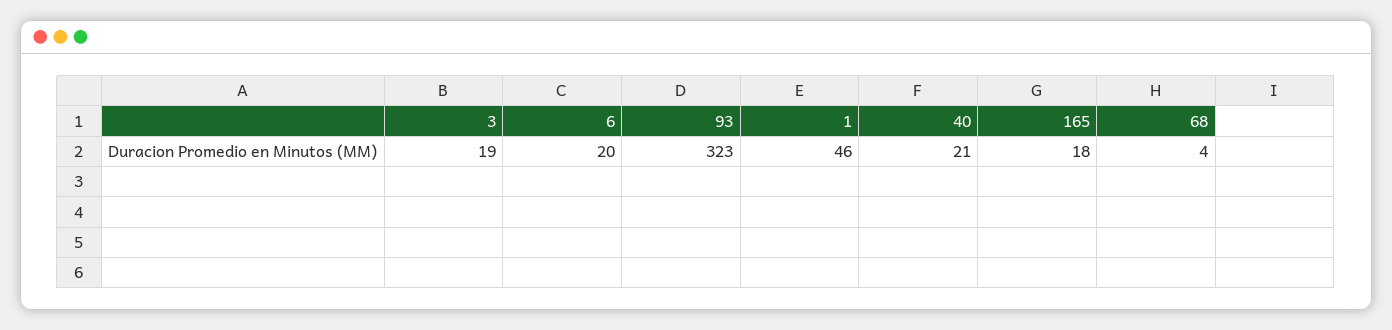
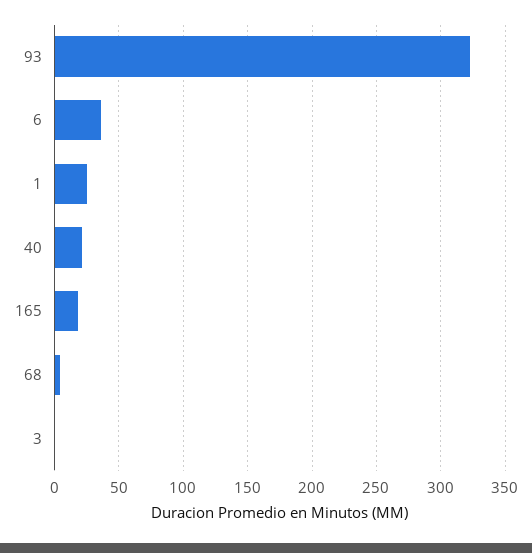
3: 19 -> 0
6: 20 -> 35
1: 46 -> 25

